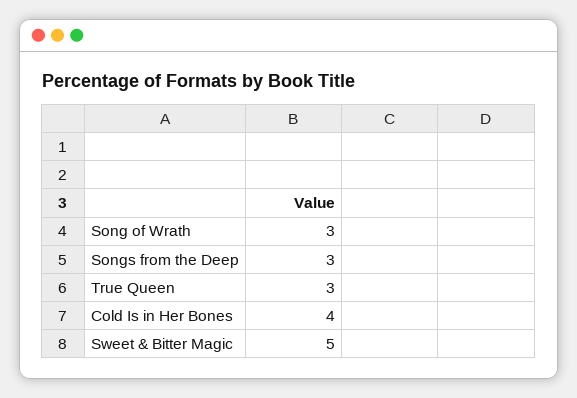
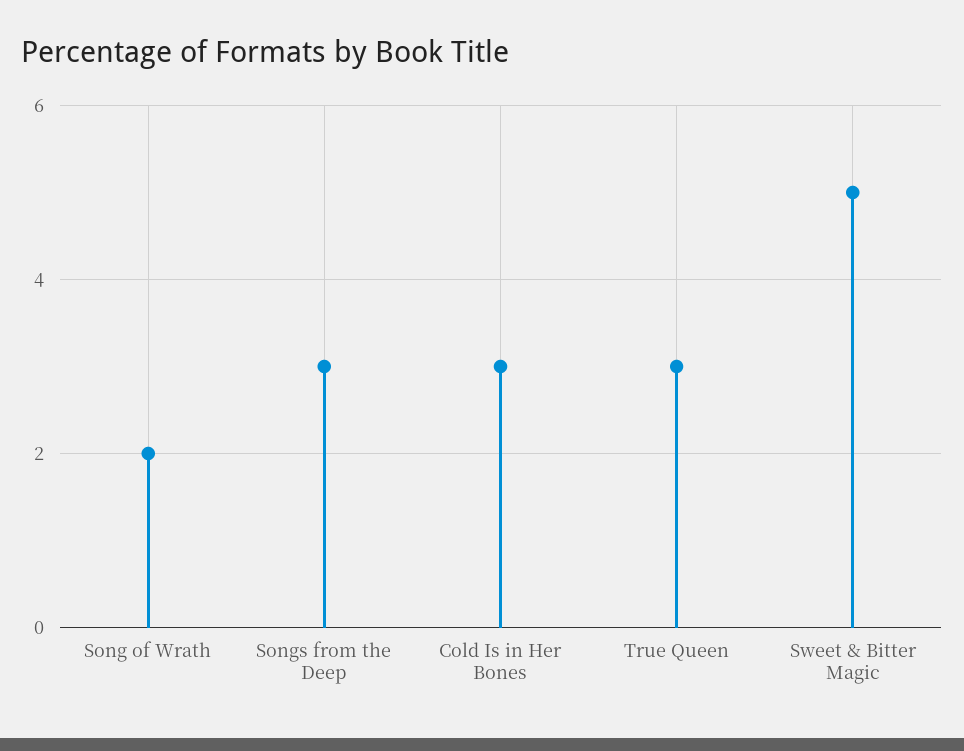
Song of Wrath: 3 -> 2
Cold Is in Her Bones: 4 -> 3

